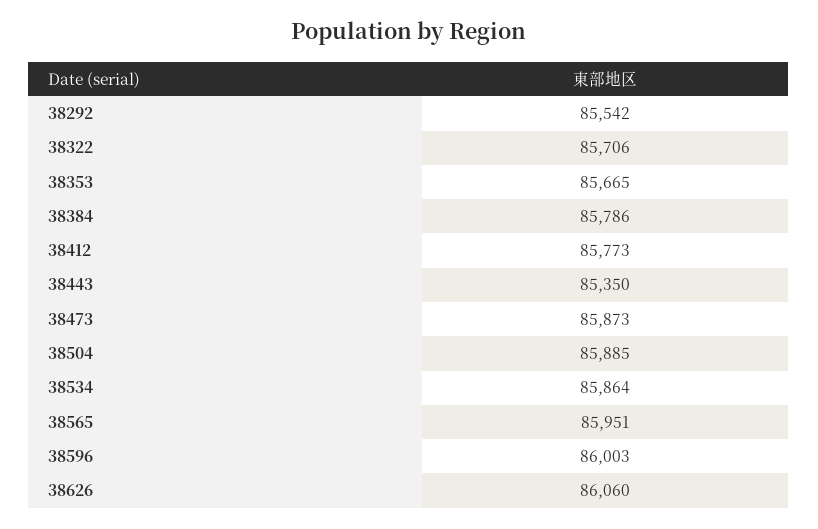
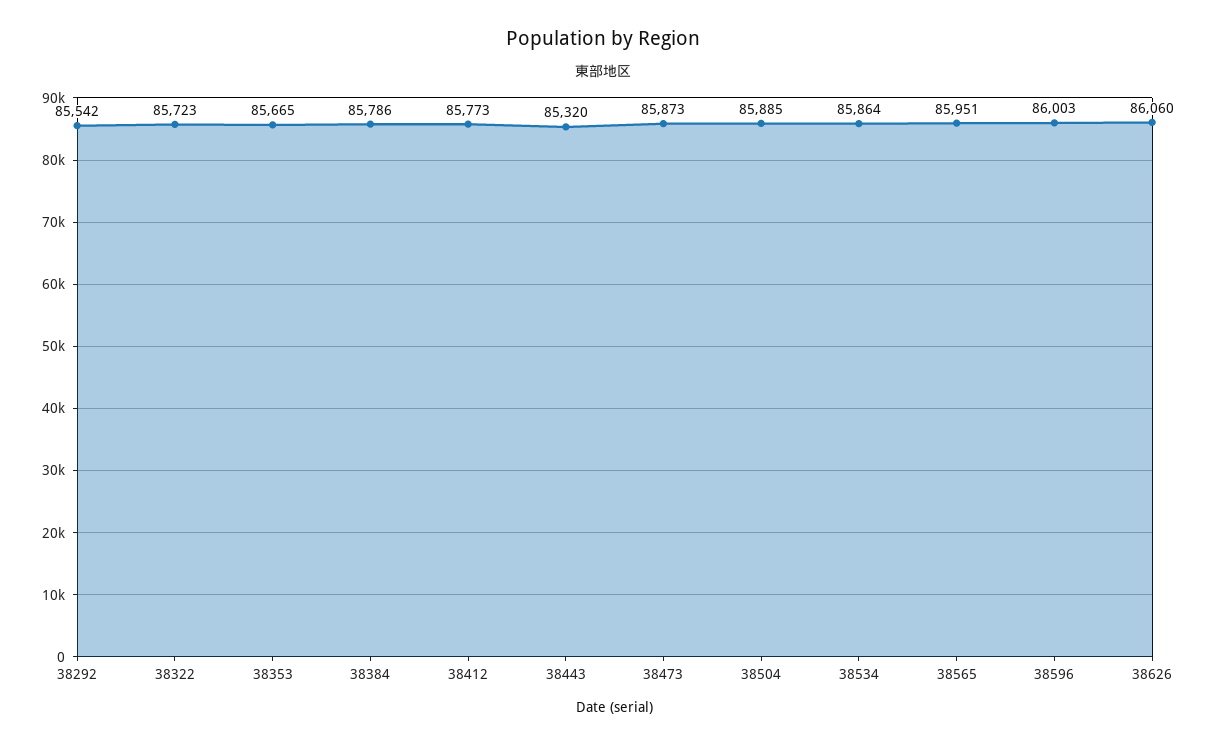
38322: 85706 -> 85723
38443: 85350 -> 85320

